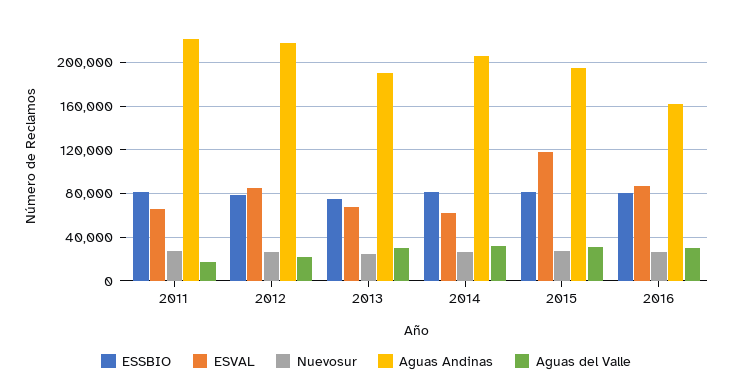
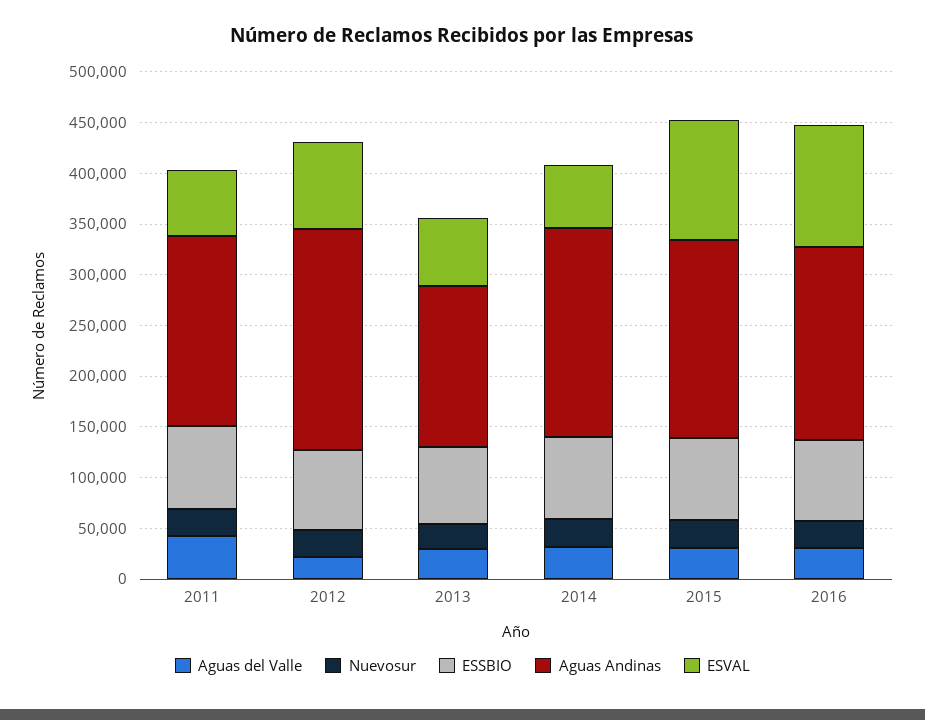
Aguas Andinas, 2011: 220000 -> 190000
Aguas del Valle, 2011: 20000 -> 40000
Aguas Andinas, 2013: 190000 -> 160000
ESVAL, 2016: 90000 -> 120000
Aguas Andinas, 2016: 160000 -> 190000

